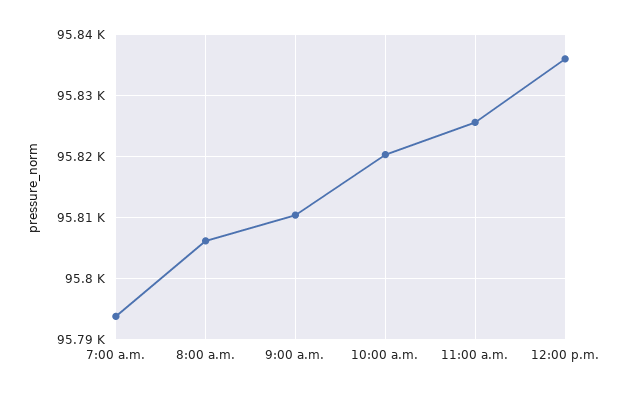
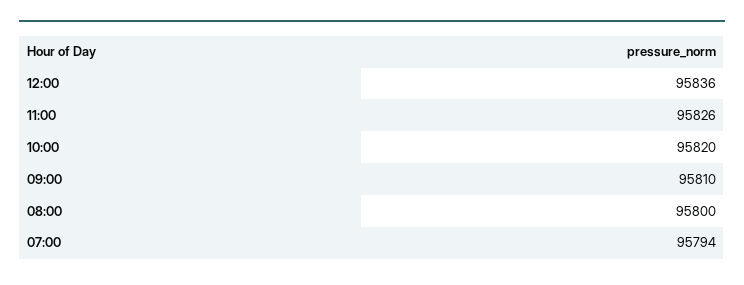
8:00 a.m.: 95806 -> 95800

